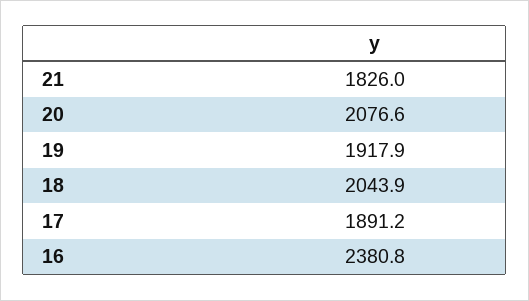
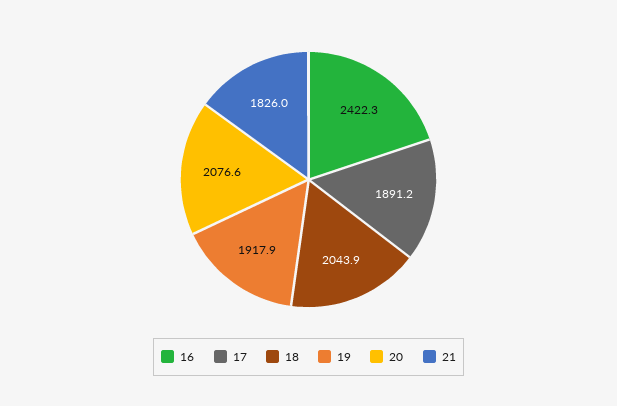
16: 2380.8 -> 2422.3

